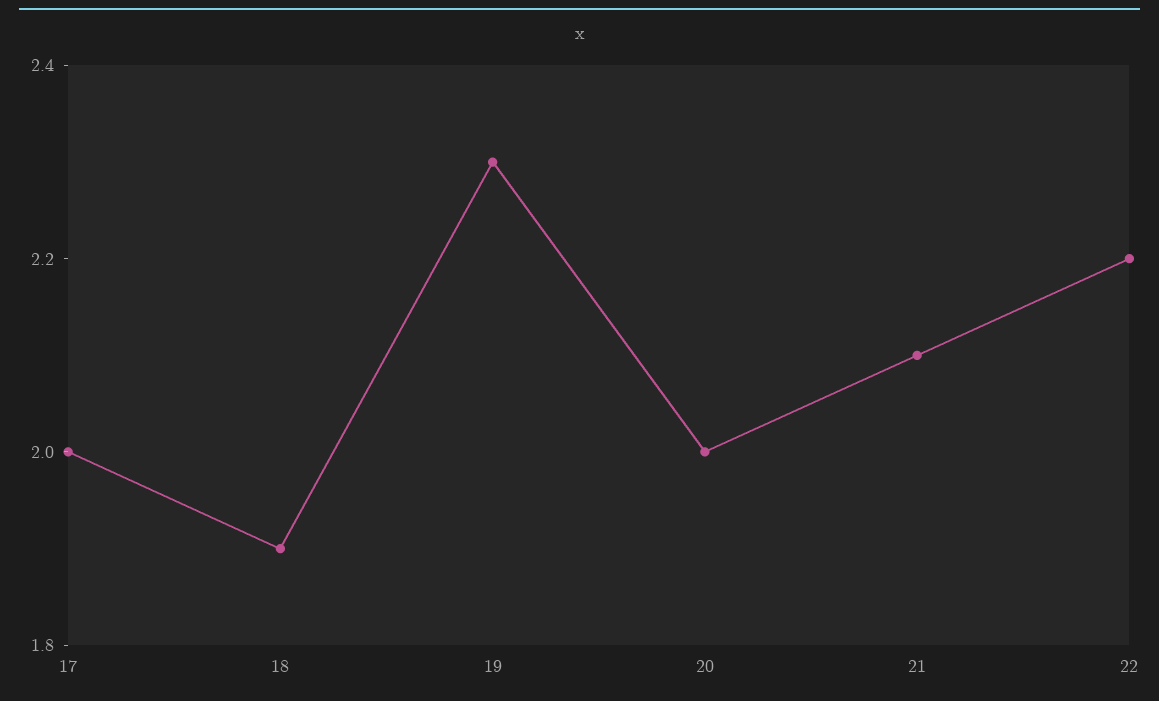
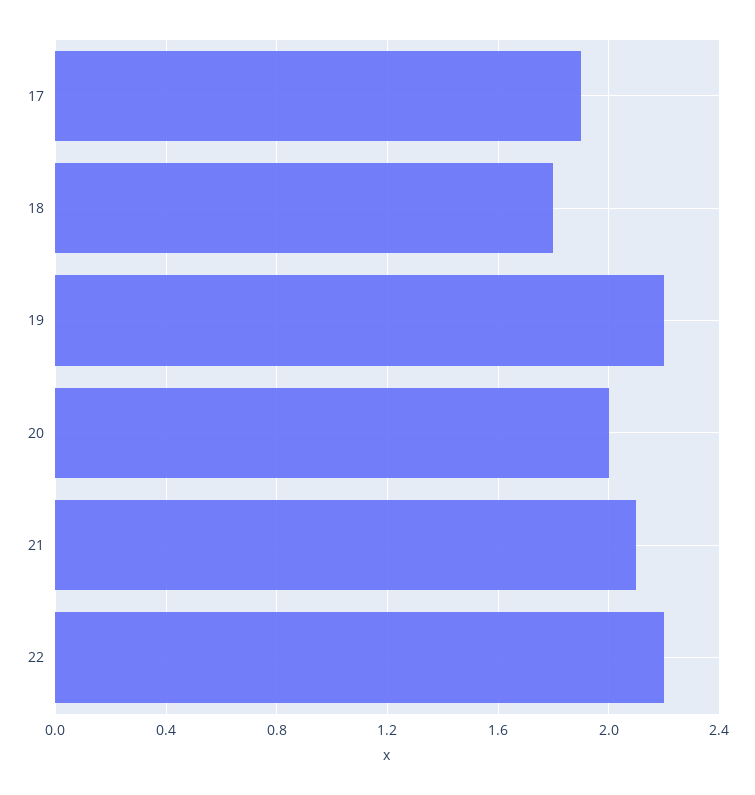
17: 2 -> 1.9
18: 1.9 -> 1.8
19: 2.3 -> 2.2

